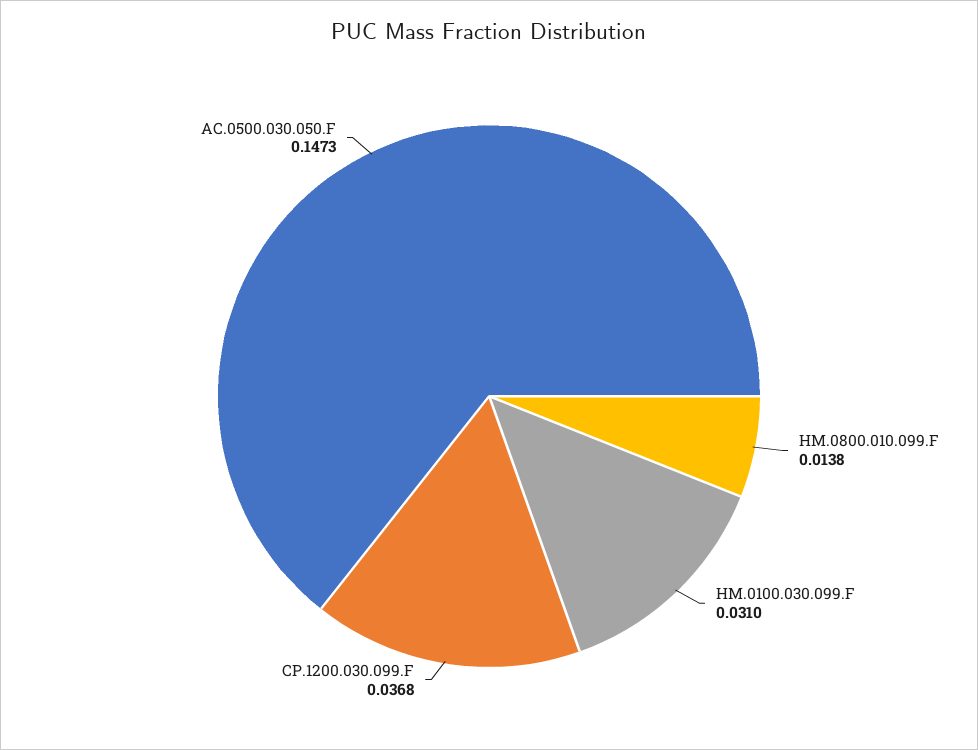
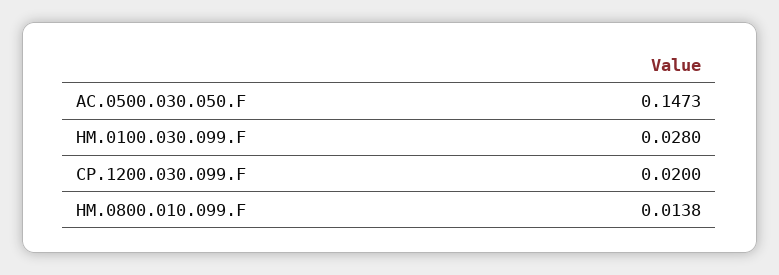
HM.0100.030.099.F: 0.031 -> 0.028
CP.1200.030.099.F: 0.0368 -> 0.02

